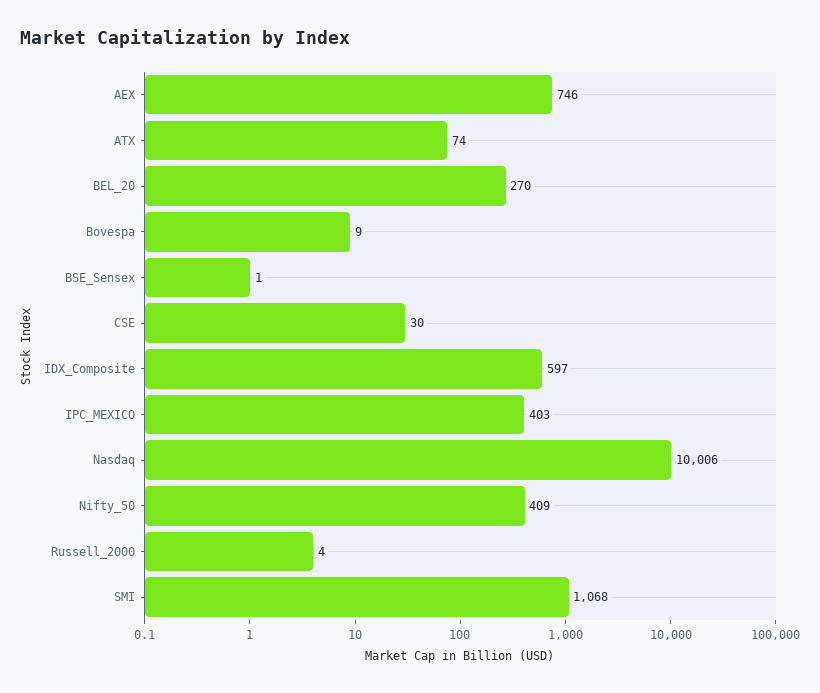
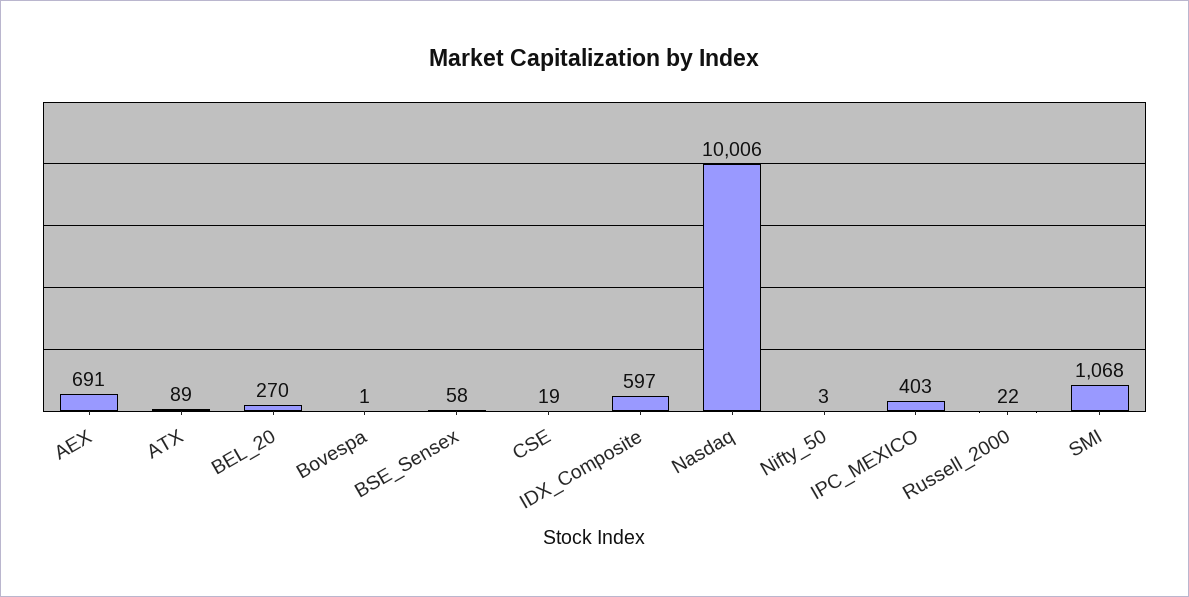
AEX: 746 -> 691
ATX: 74 -> 89
Bovespa: 9 -> 1
BSE_Sensex: 1 -> 58
CSE: 30 -> 19
Nifty_50: 409 -> 3
Russell_2000: 4 -> 22

